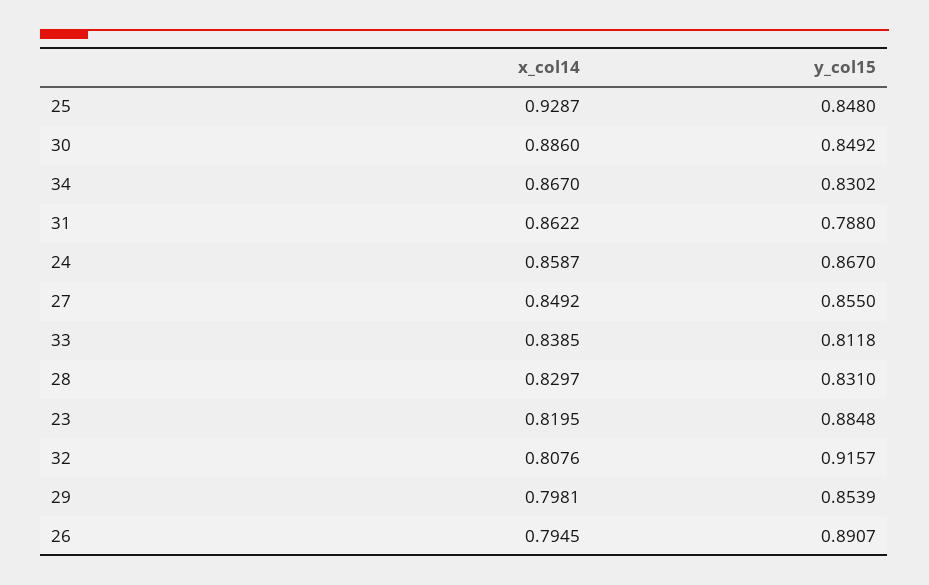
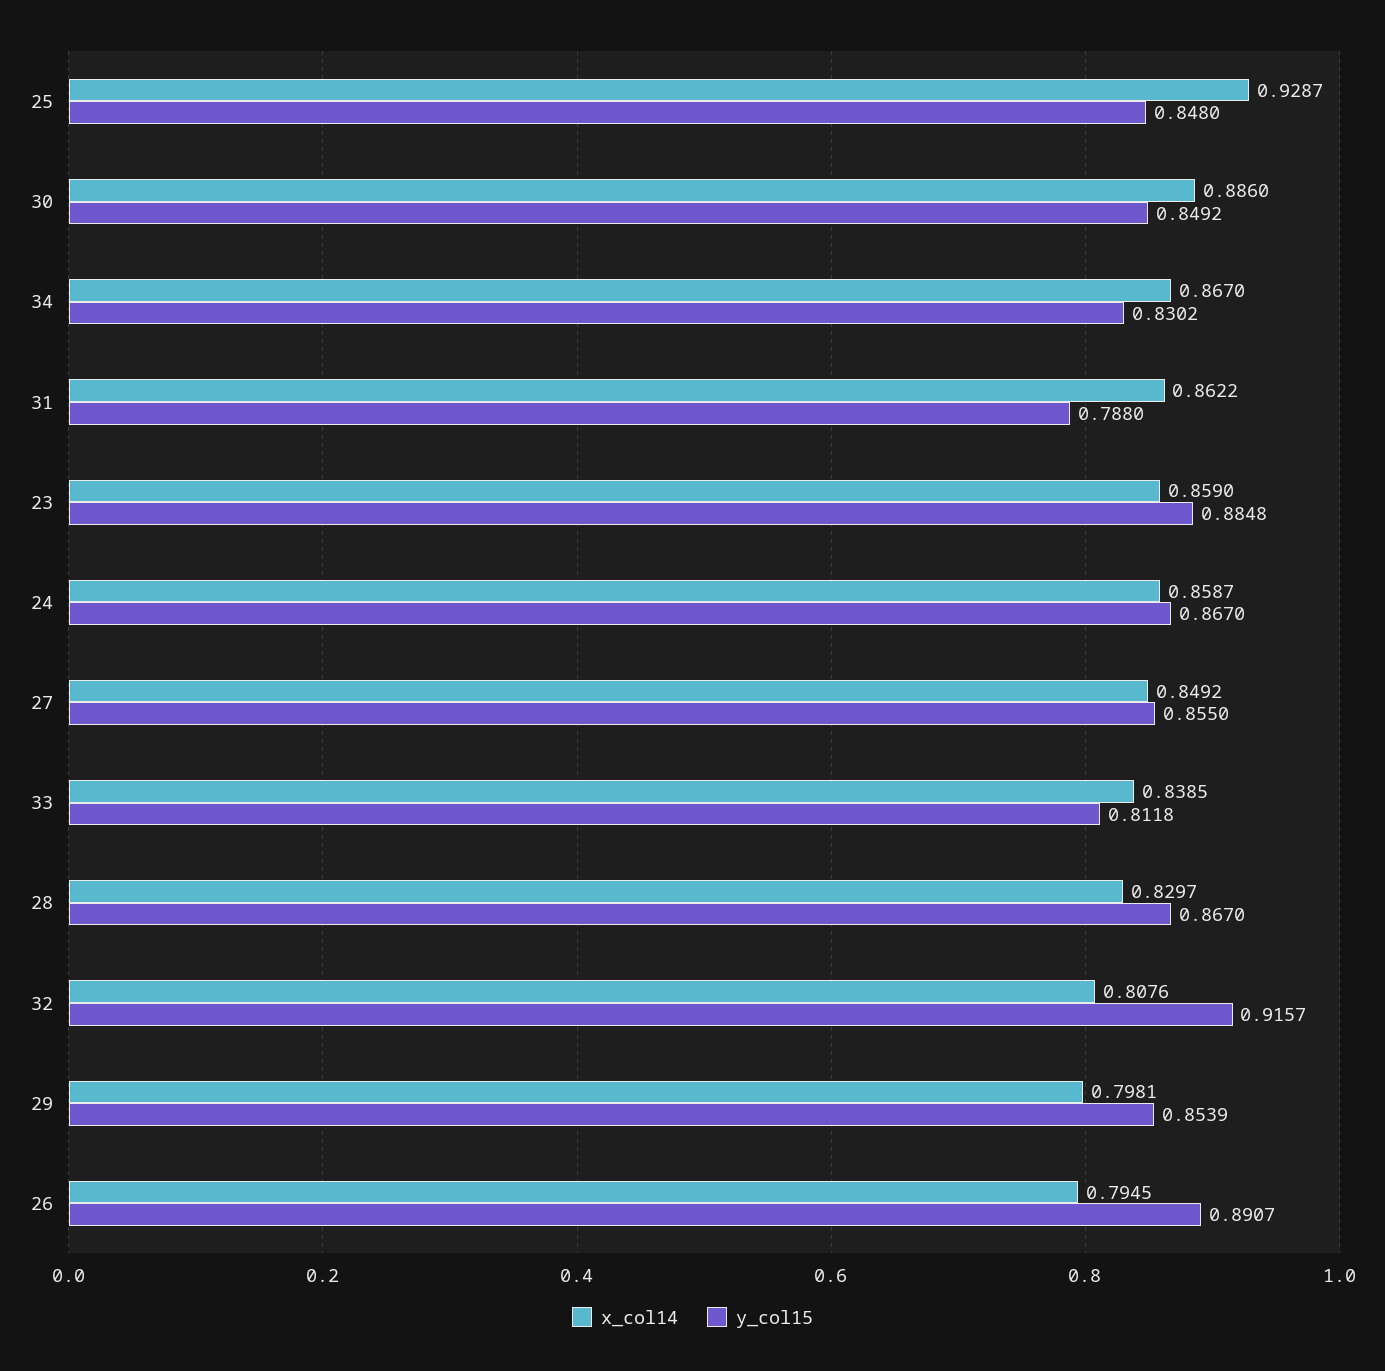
y_col15, 28: 0.831 -> 0.867
x_col14, 23: 0.8195 -> 0.859

